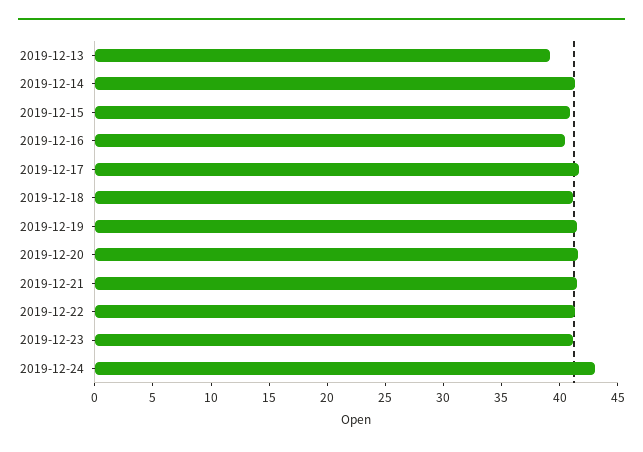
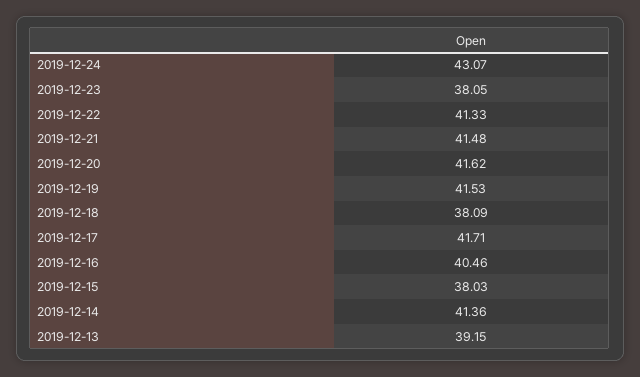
2019-12-15: 41 -> 38.03
2019-12-18: 41 -> 38.09
2019-12-23: 41 -> 38.05

